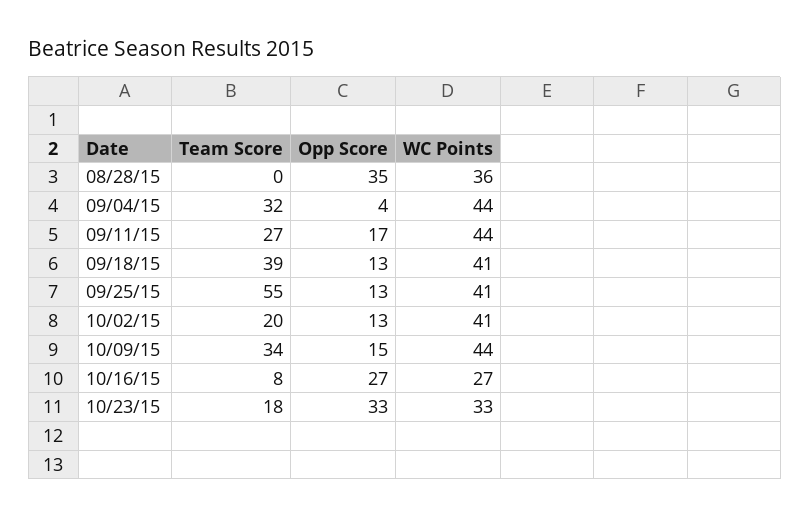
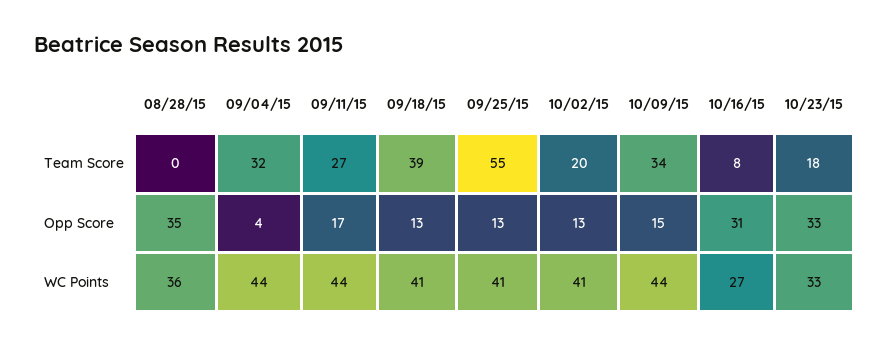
Opp Score, 10/16/15: 27 -> 31

